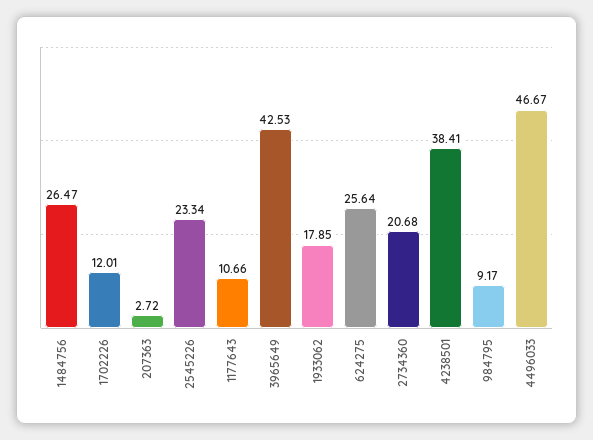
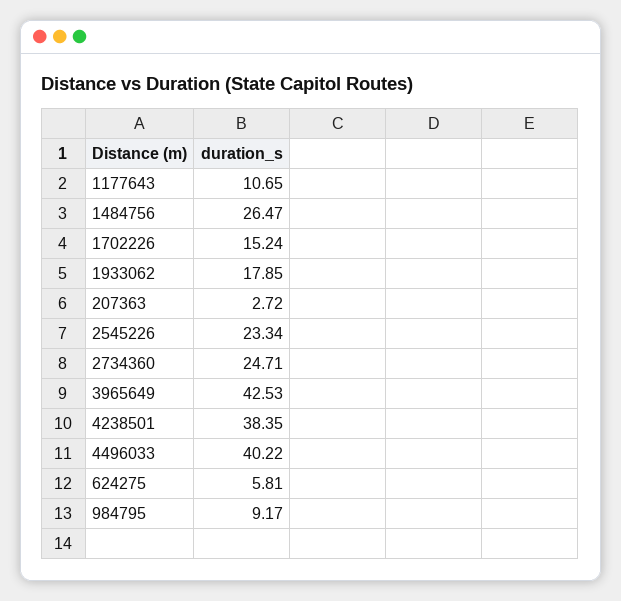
1702226: 12.01 -> 15.24
1177643: 10.66 -> 10.65
624275: 25.64 -> 5.81
2734360: 20.68 -> 24.71
4238501: 38.41 -> 38.35
4496033: 46.67 -> 40.22

